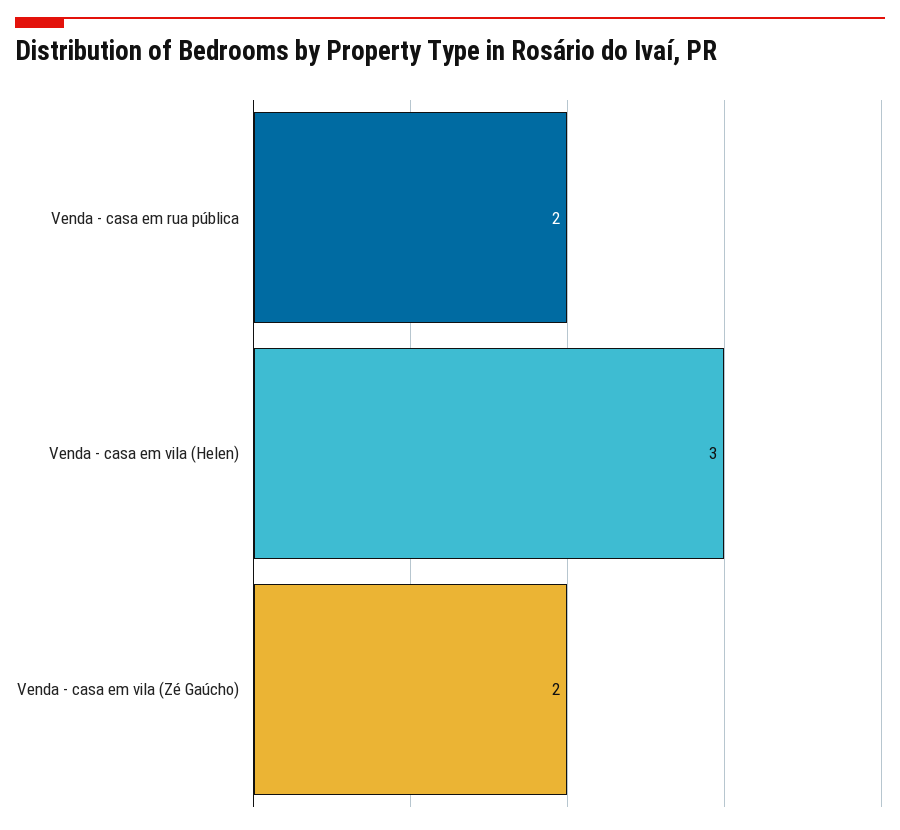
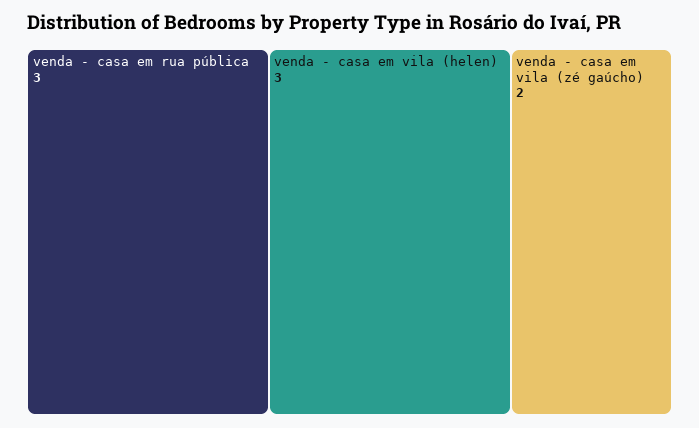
Venda - casa em rua pública: 2 -> 3

